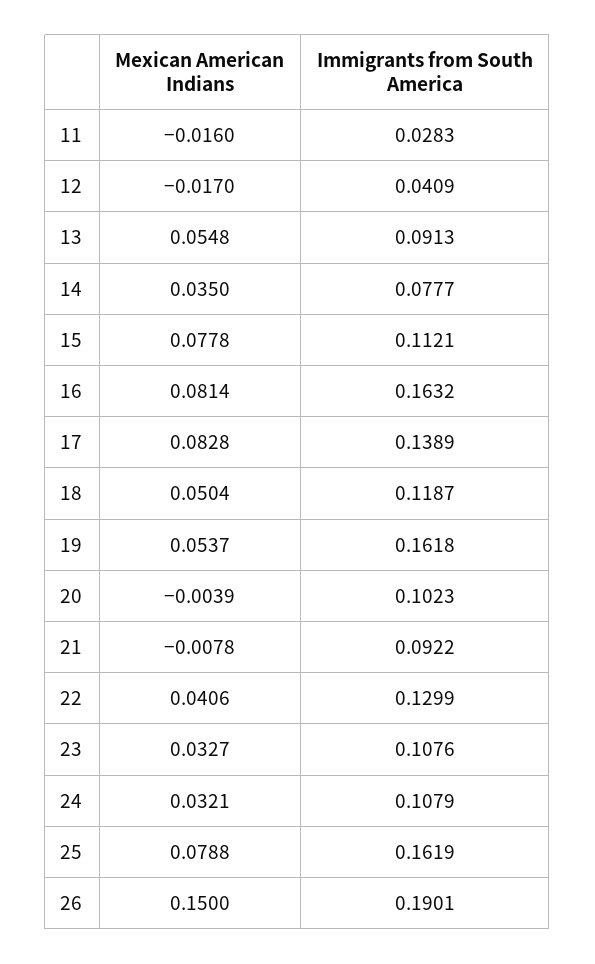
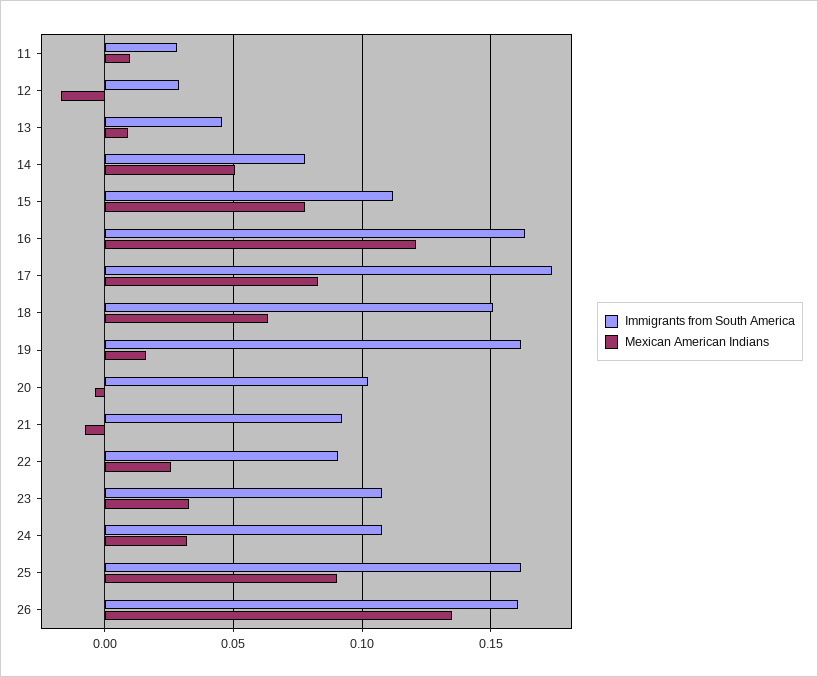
Mexican American Indians, 11: -0.016 -> 0.01
Immigrants from South America, 12: 0.0409 -> 0.03
Mexican American Indians, 13: 0.0548 -> 0.01
Immigrants from South America, 13: 0.0913 -> 0.045
Mexican American Indians, 14: 0.035 -> 0.05
Mexican American Indians, 16: 0.0814 -> 0.12
Immigrants from South America, 17: 0.1389 -> 0.175
Mexican American Indians, 18: 0.0504 -> 0.065
Immigrants from South America, 18: 0.1187 -> 0.15
Mexican American Indians, 19: 0.0537 -> 0.015
Mexican American Indians, 22: 0.0406 -> 0.025
Immigrants from South America, 22: 0.1299 -> 0.09
Mexican American Indians, 25: 0.0788 -> 0.09
Mexican American Indians, 26: 0.15 -> 0.135
Immigrants from South America, 26: 0.1901 -> 0.16

